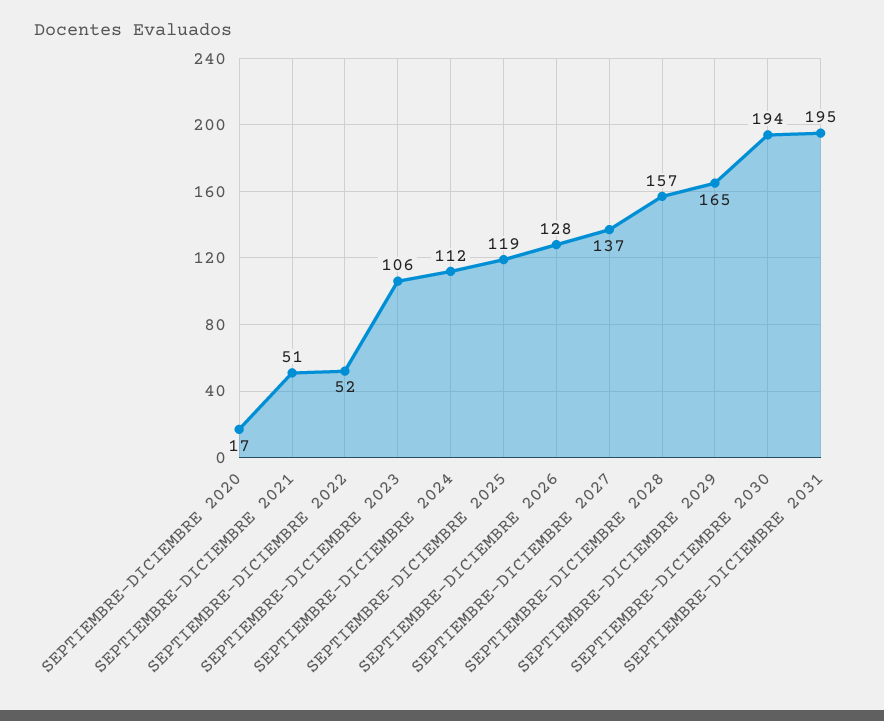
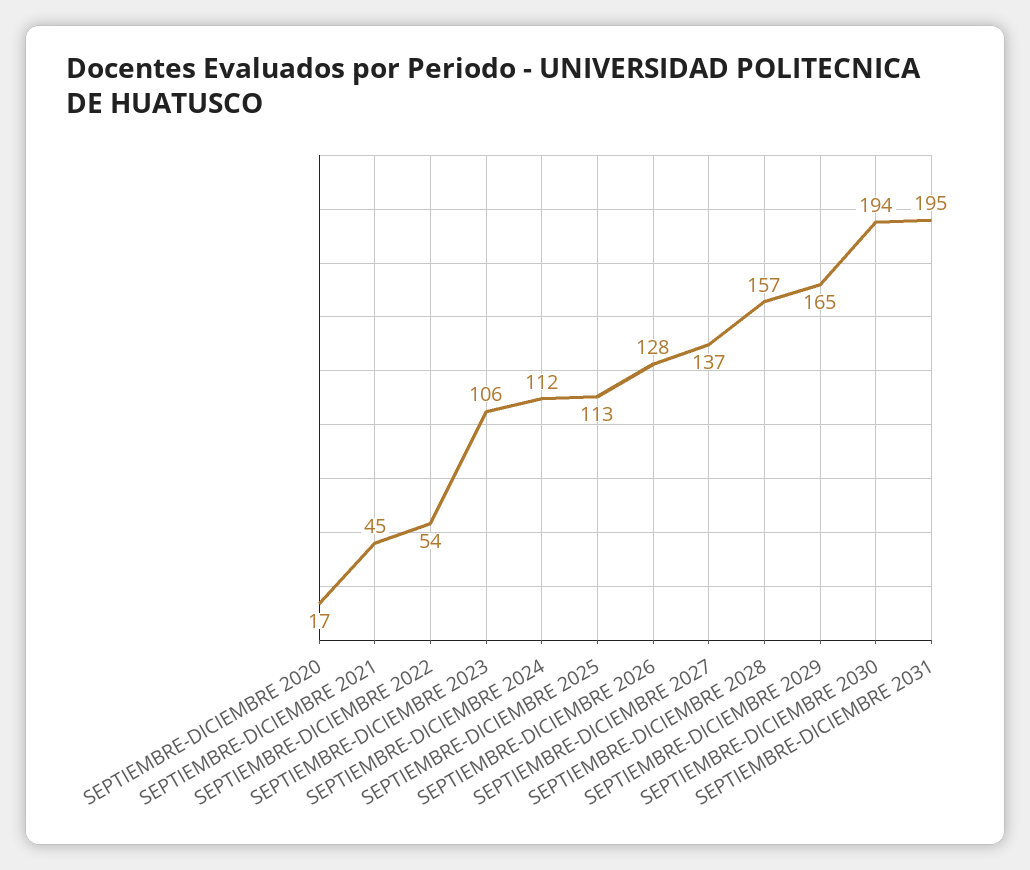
SEPTIEMBRE-DICIEMBRE 2021: 51 -> 45
SEPTIEMBRE-DICIEMBRE 2022: 52 -> 54
SEPTIEMBRE-DICIEMBRE 2025: 119 -> 113

